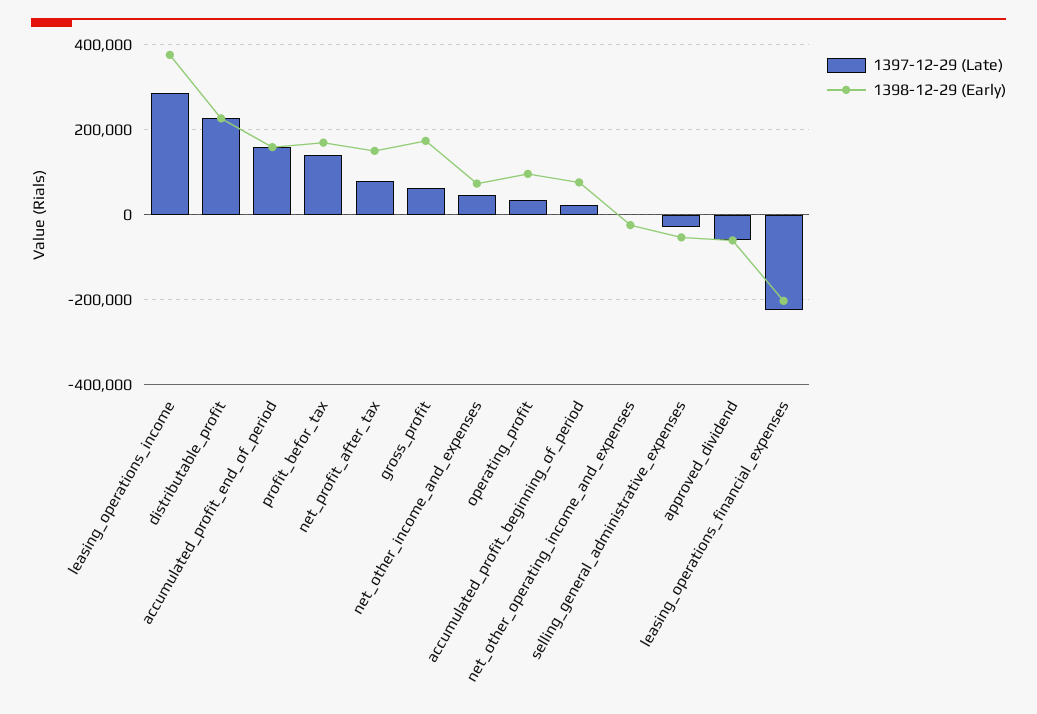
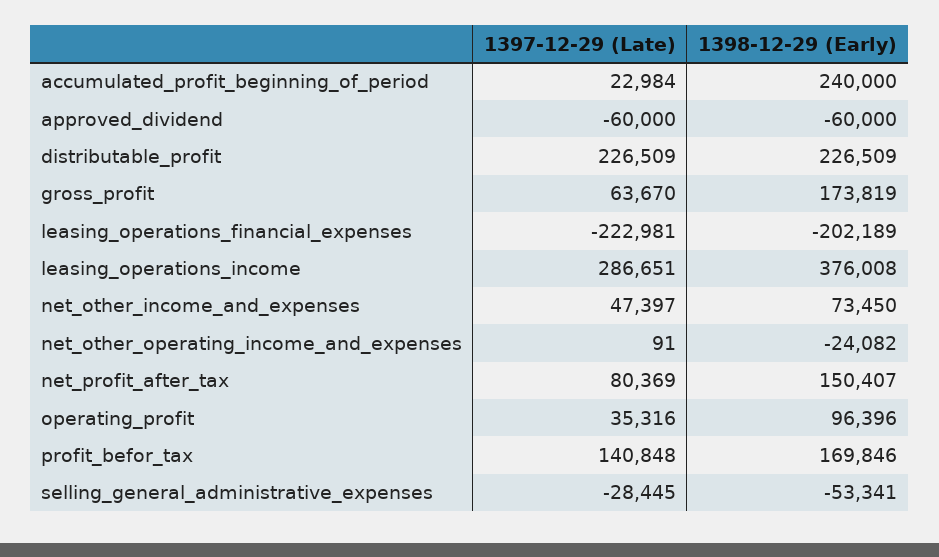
1397-12-29 (Late), accumulated_profit_end_of_period: 160000 -> none
1398-12-29 (Early), accumulated_profit_end_of_period: 160000 -> none
1398-12-29 (Early), accumulated_profit_beginning_of_period: 80000 -> 240000

